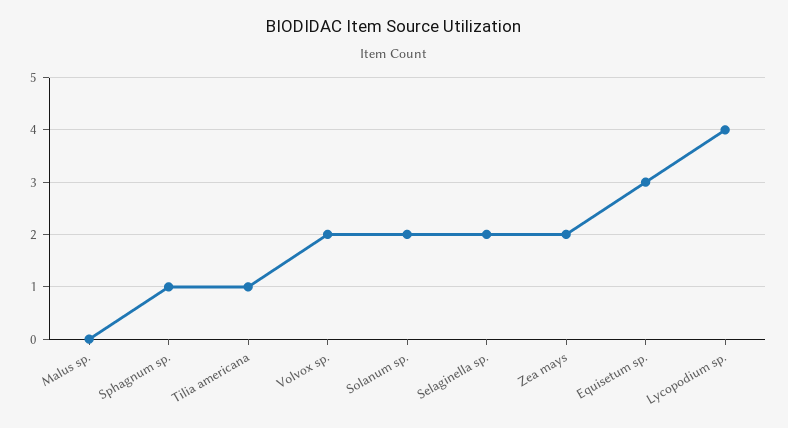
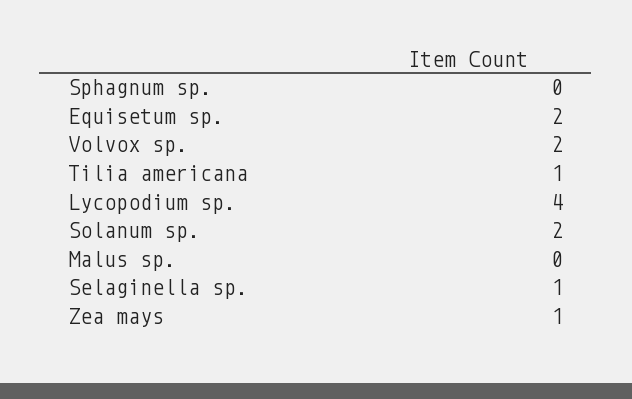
Sphagnum sp.: 1 -> 0
Selaginella sp.: 2 -> 1
Zea mays: 2 -> 1
Equisetum sp.: 3 -> 2

